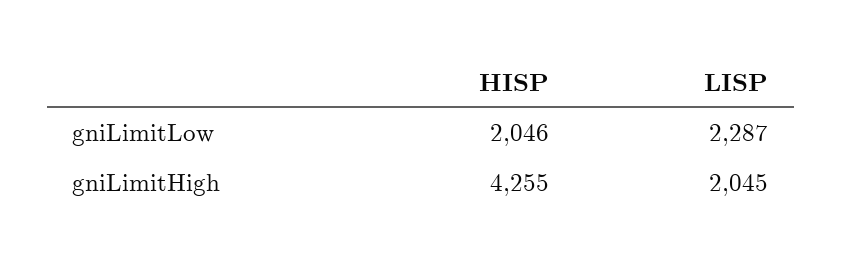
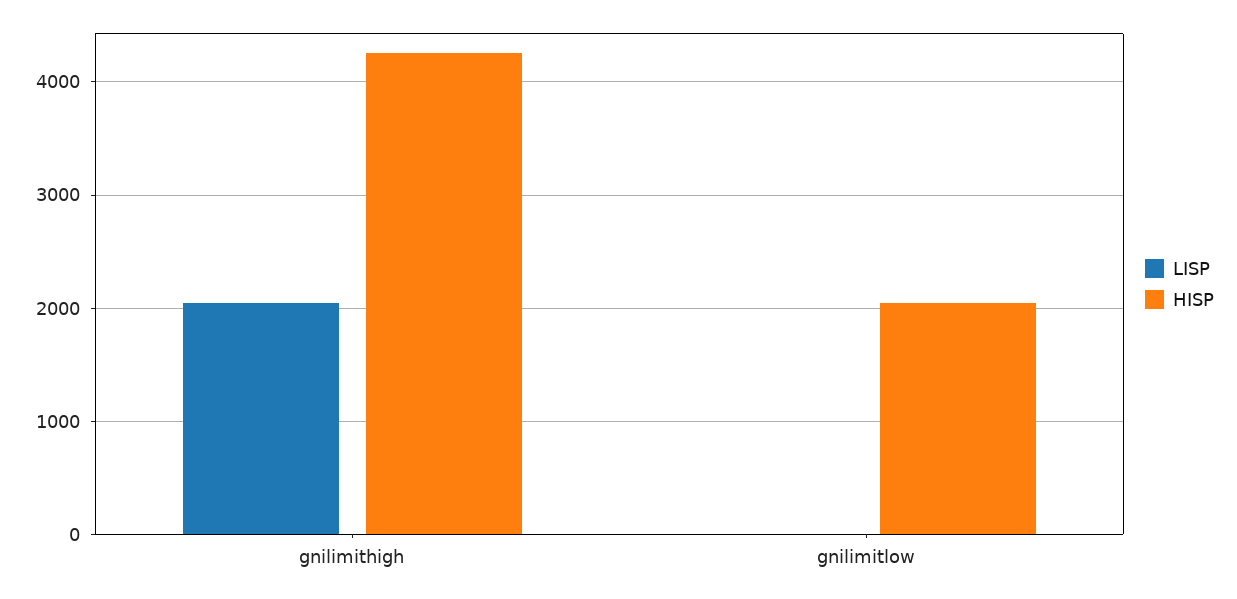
LISP, gniLimitLow: 2287 -> 0

